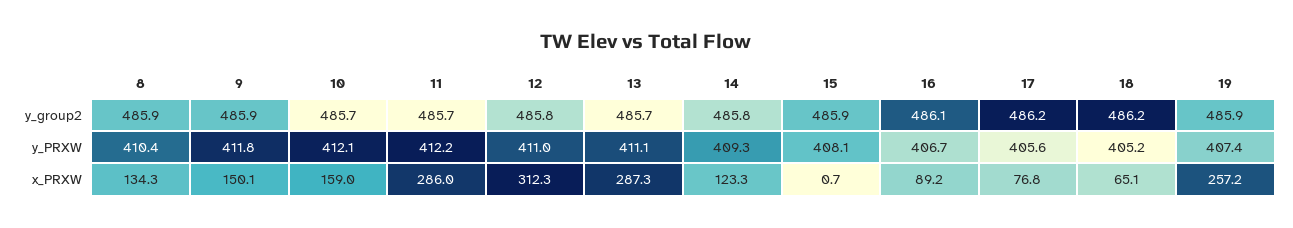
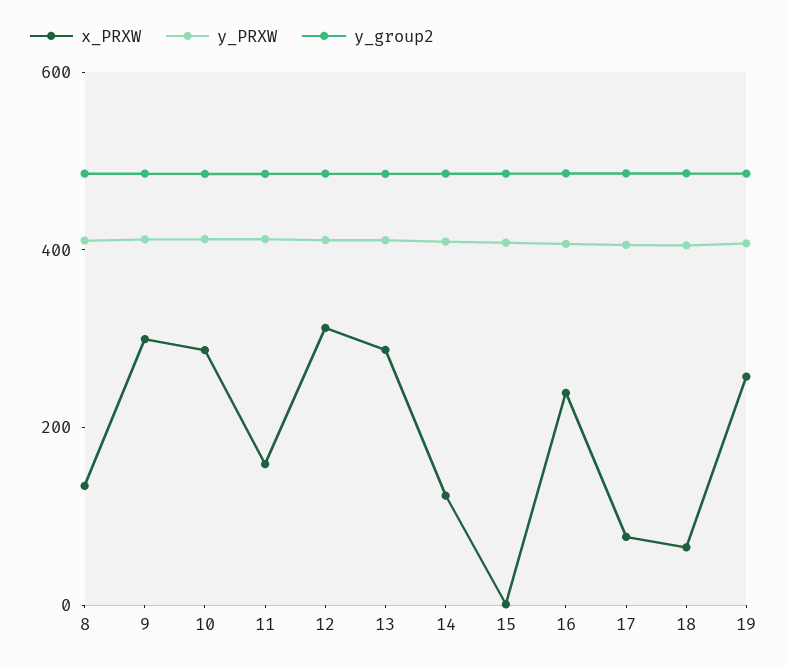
x_PRXW, 9: 150.1 -> 300
x_PRXW, 10: 159 -> 300
x_PRXW, 11: 286 -> 150
x_PRXW, 16: 89.2 -> 250

